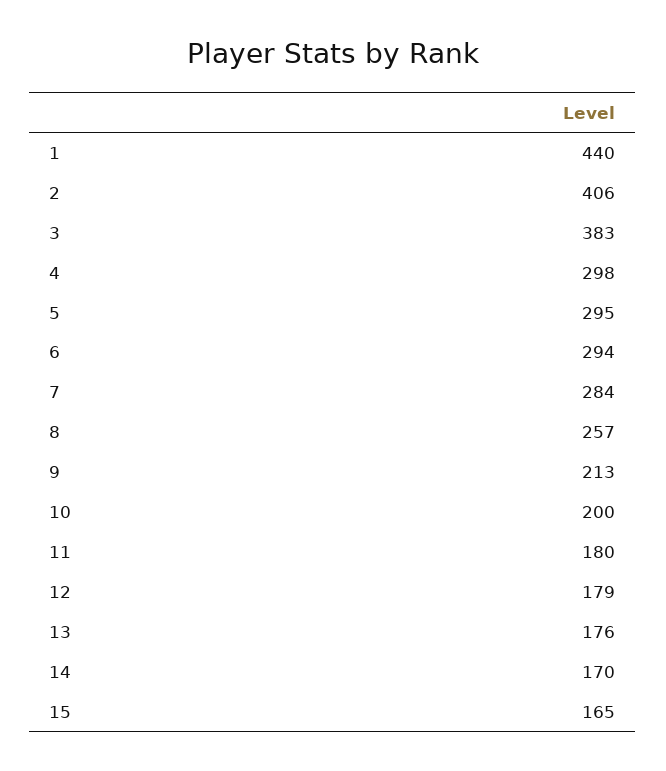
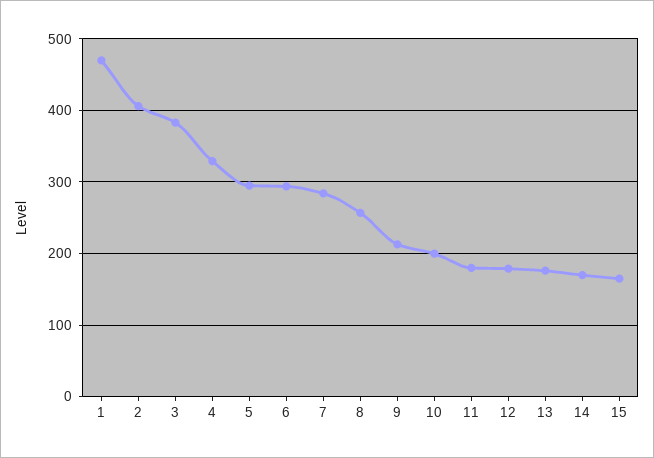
1: 440 -> 470
4: 298 -> 330

